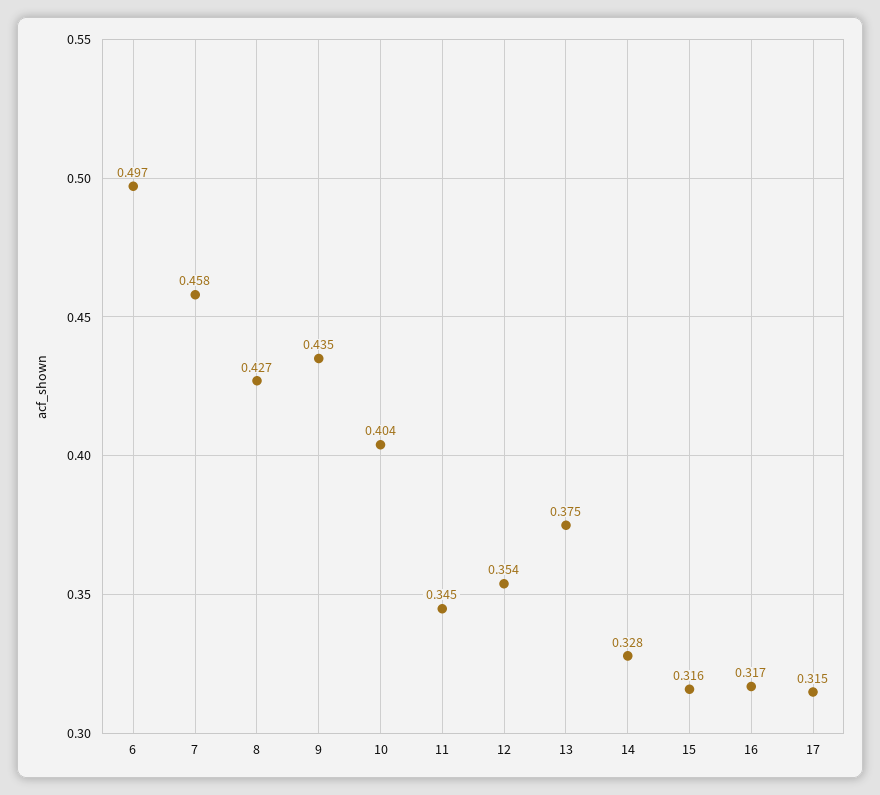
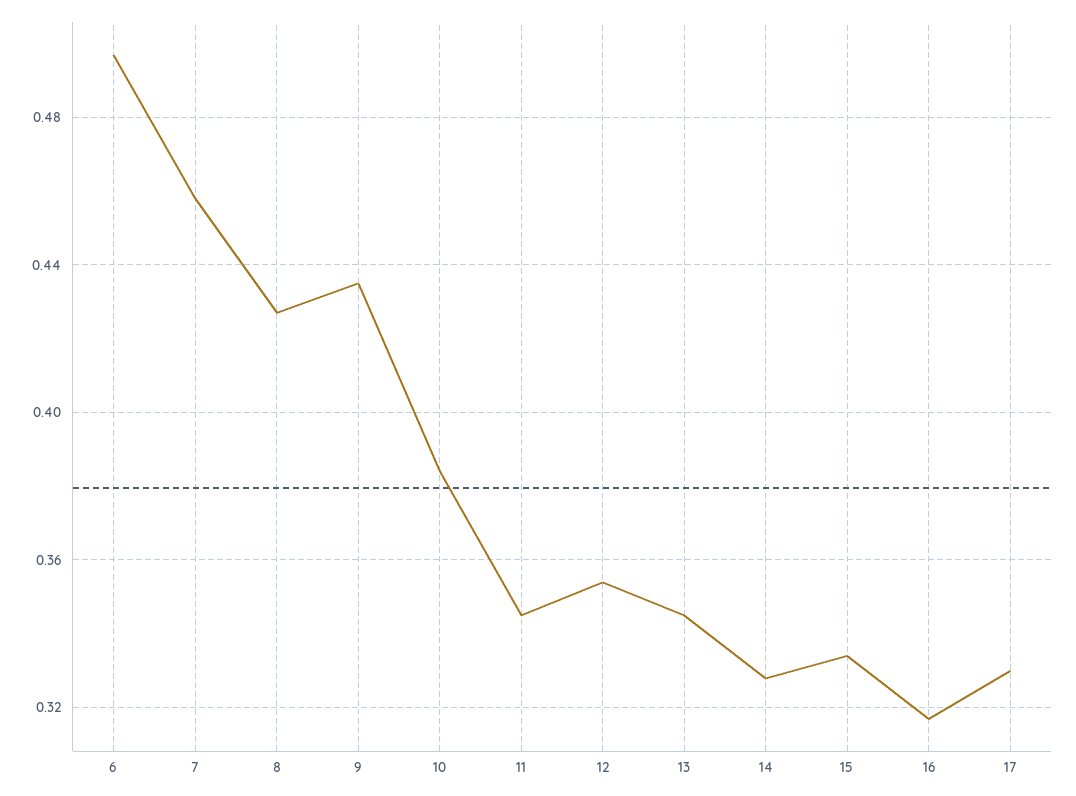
10: 0.404 -> 0.385
13: 0.375 -> 0.345
15: 0.316 -> 0.335
17: 0.315 -> 0.33

